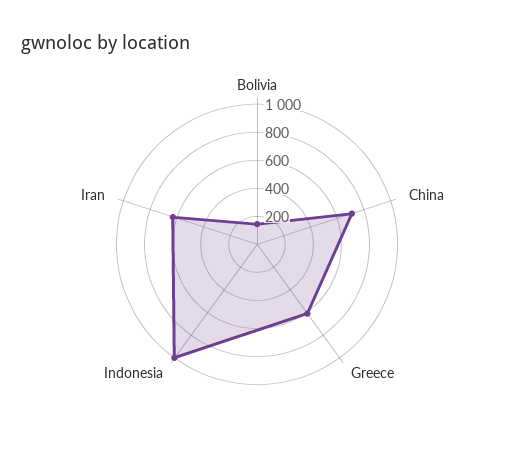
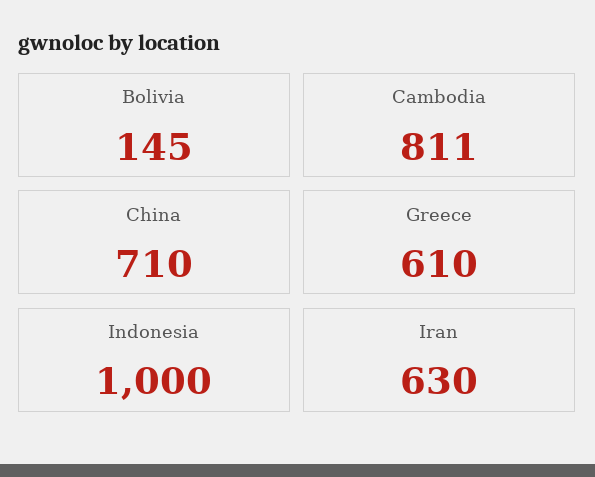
Cambodia: none -> 811

